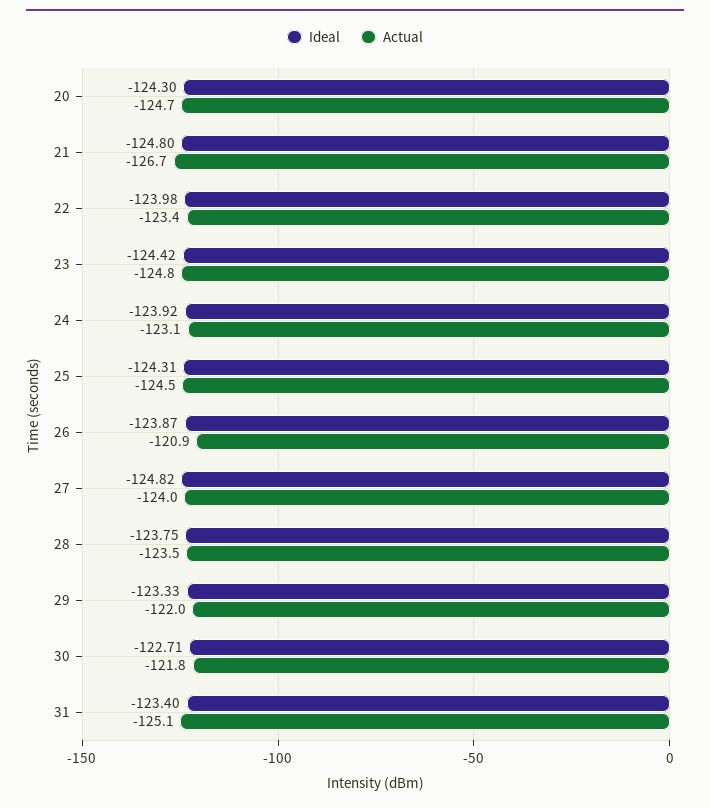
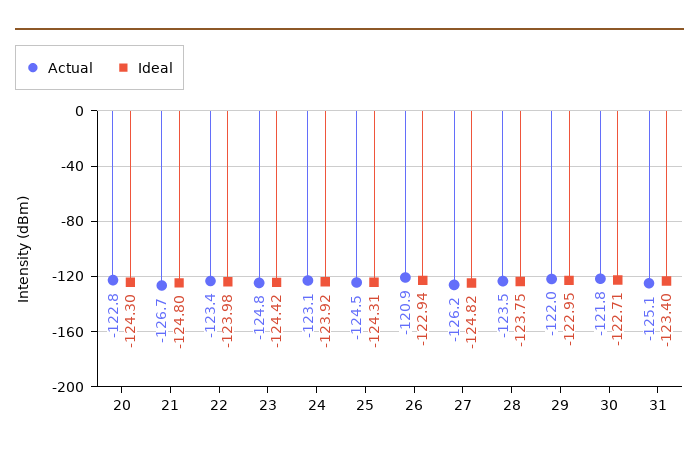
Actual, 20: -124.7 -> -122.8
Ideal, 26: -123.87 -> -122.94
Actual, 27: -124 -> -126.2
Ideal, 29: -123.33 -> -122.95

